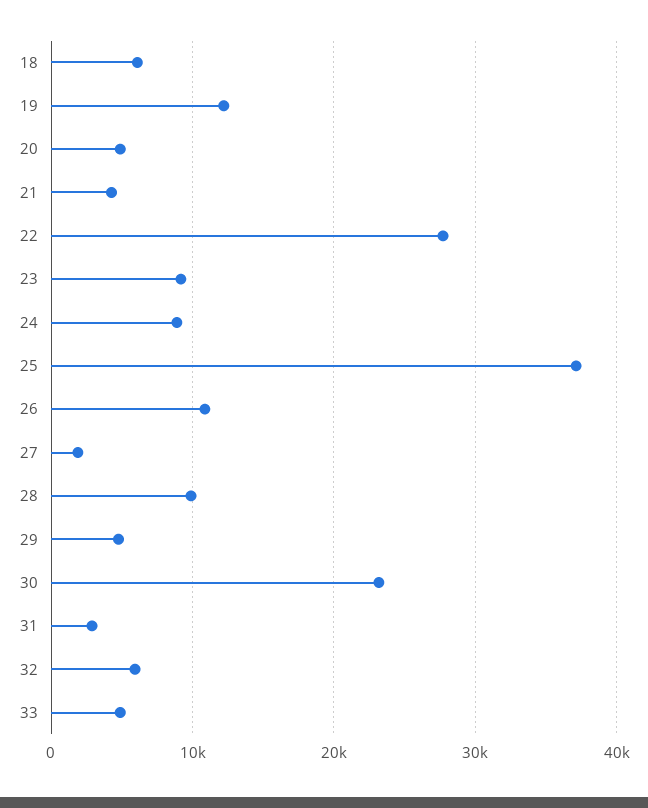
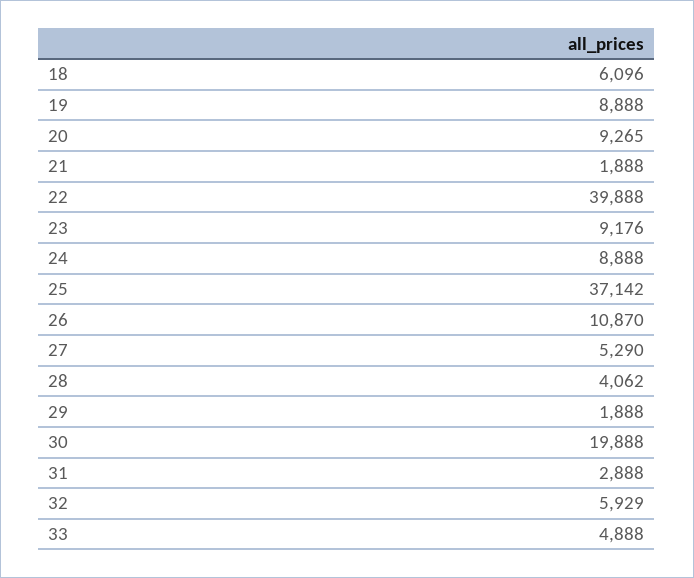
19: 12000 -> 8888
20: 5000 -> 9265
21: 4000 -> 1888
22: 28000 -> 39888
27: 2000 -> 5290
28: 10000 -> 4062
29: 5000 -> 1888
30: 23000 -> 19888

